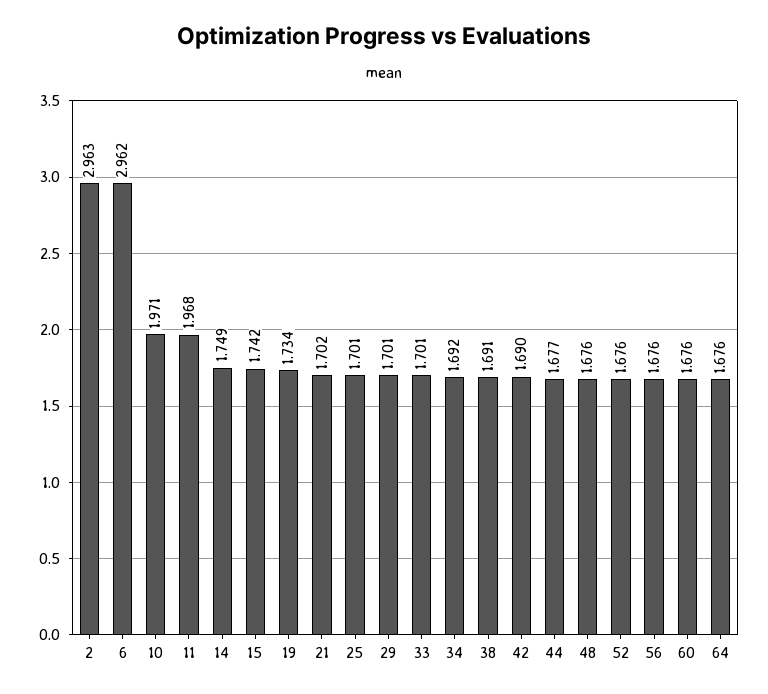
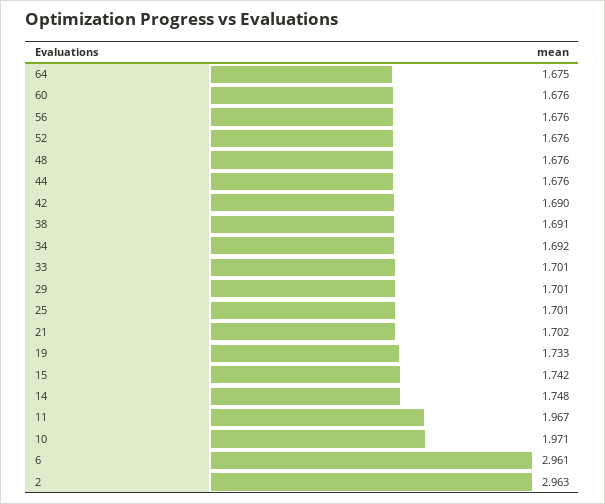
6: 2.962 -> 2.961
11: 1.968 -> 1.967
14: 1.749 -> 1.748
19: 1.734 -> 1.733
44: 1.677 -> 1.676
64: 1.676 -> 1.675

